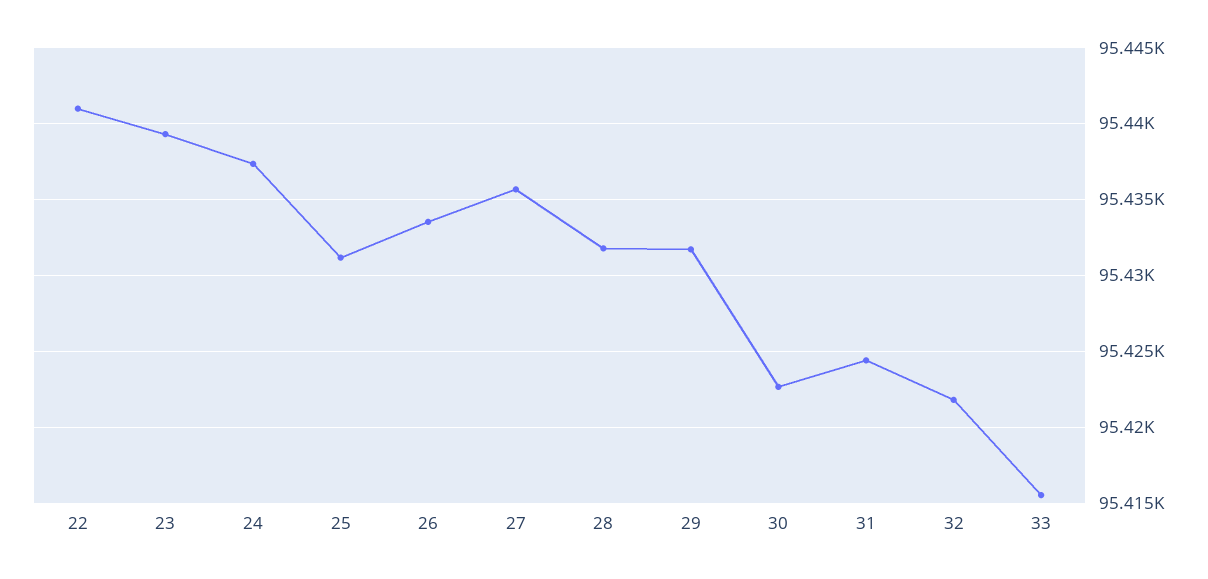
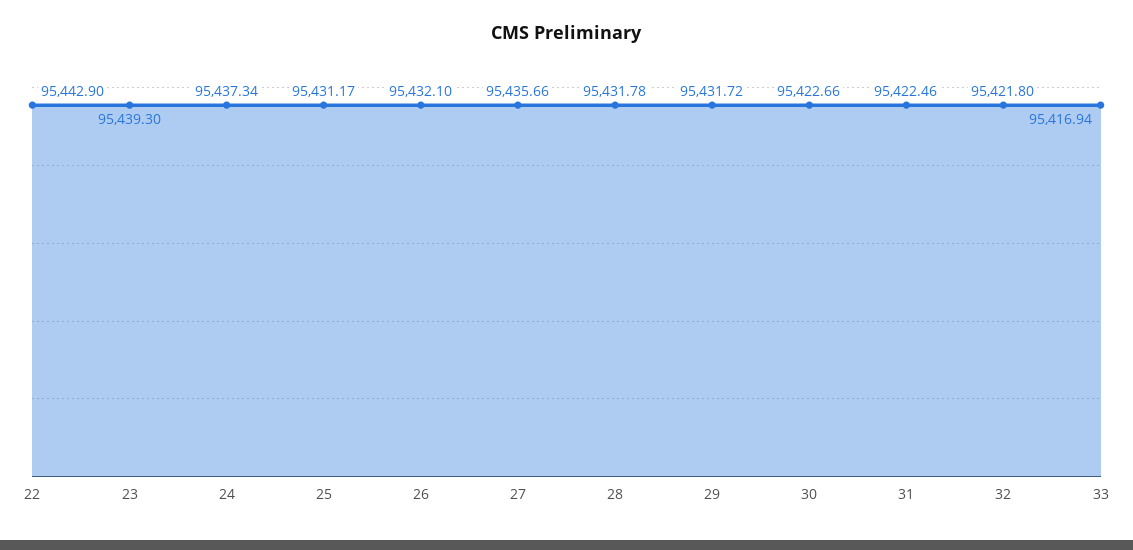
22: 95441 -> 95442.9
26: 95433.5 -> 95432.1
31: 95424.5 -> 95422.46
33: 95415.5 -> 95416.94

